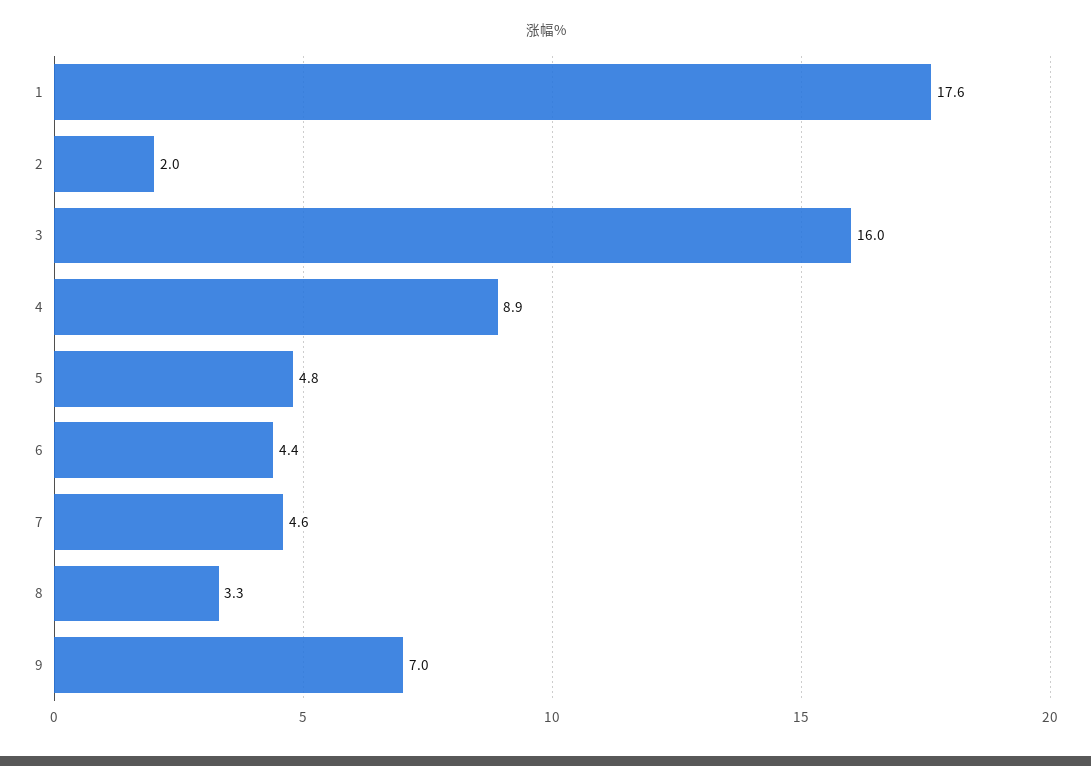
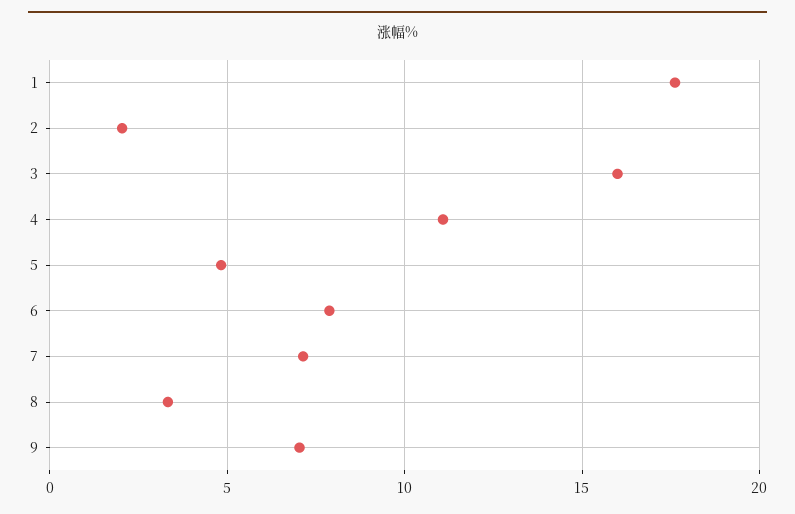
4: 8.9 -> 11
6: 4.4 -> 8
7: 4.6 -> 7

